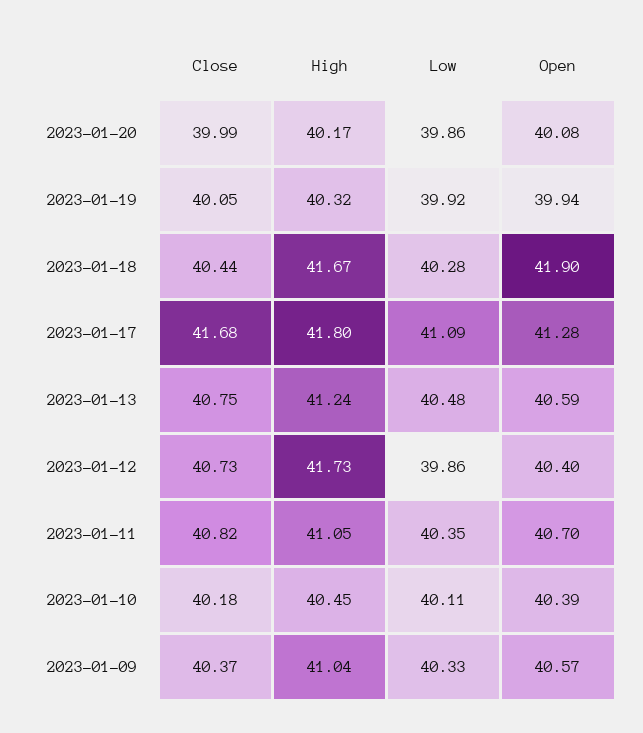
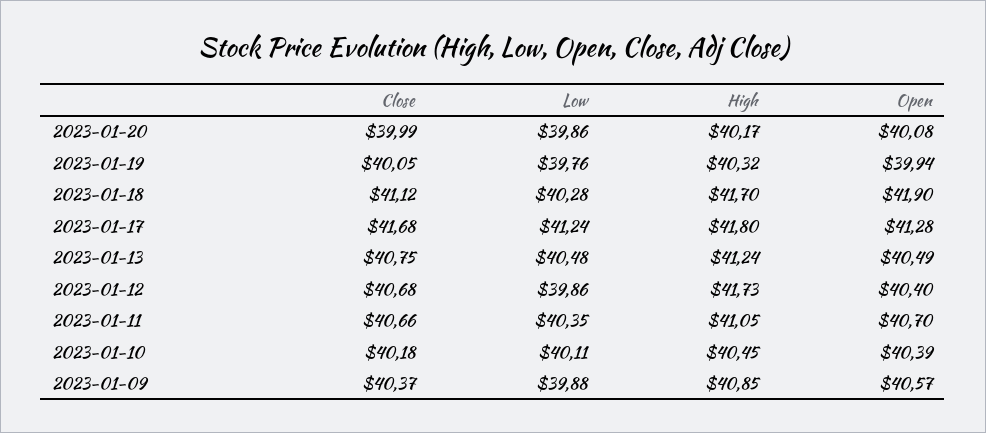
Low, 2023-01-19: 39.92 -> 39.76
Close, 2023-01-18: 40.44 -> 41.12
High, 2023-01-18: 41.67 -> 41.7
Low, 2023-01-17: 41.09 -> 41.24
Open, 2023-01-13: 40.59 -> 40.49
Close, 2023-01-12: 40.73 -> 40.68
Close, 2023-01-11: 40.82 -> 40.66
High, 2023-01-09: 41.04 -> 40.85
Low, 2023-01-09: 40.33 -> 39.88

